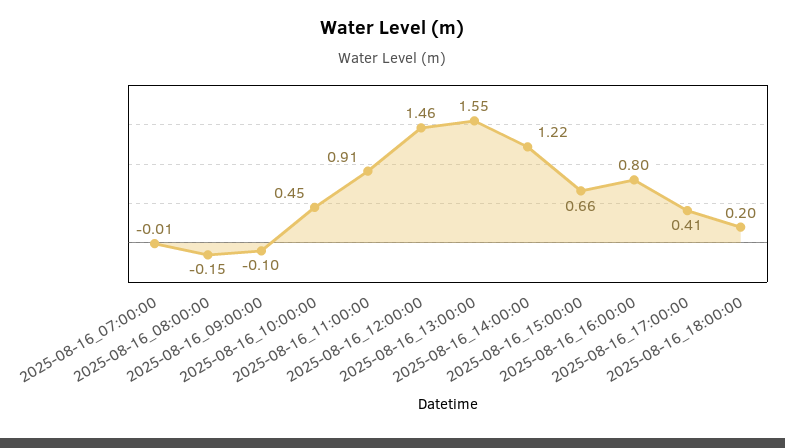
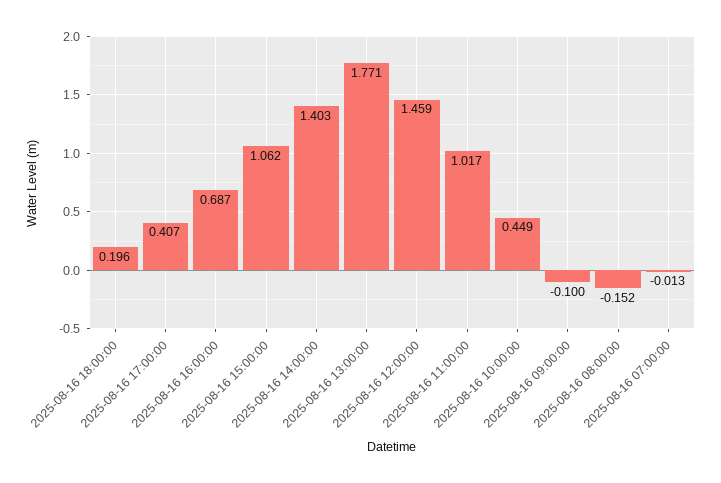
2025-08-16_11:00:00: 0.91 -> 1.017
2025-08-16_13:00:00: 1.55 -> 1.771
2025-08-16_14:00:00: 1.22 -> 1.403
2025-08-16_15:00:00: 0.66 -> 1.062
2025-08-16_16:00:00: 0.8 -> 0.687

